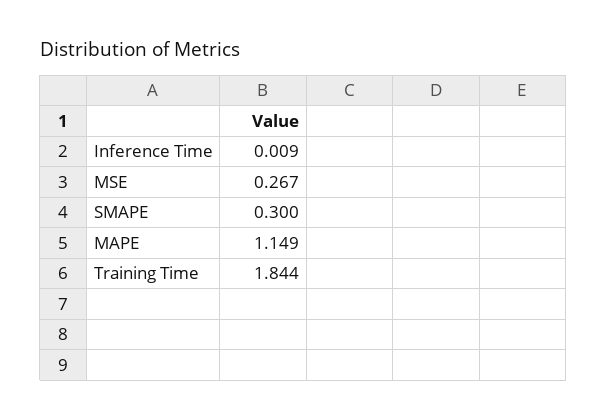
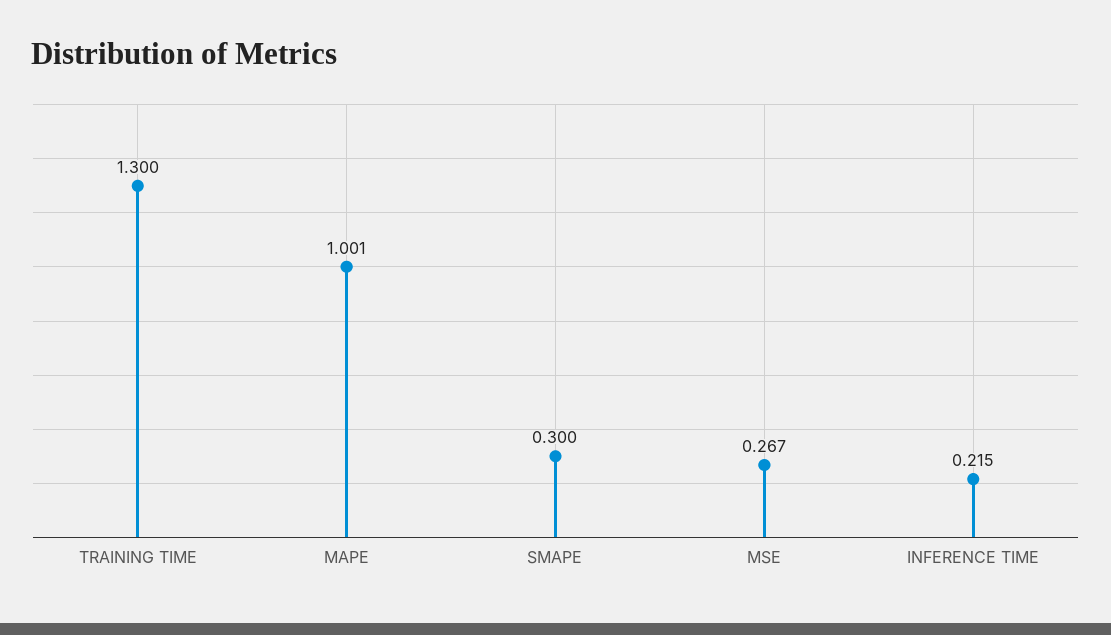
Inference Time: 0.009 -> 0.215
MAPE: 1.149 -> 1.001
Training Time: 1.844 -> 1.3

